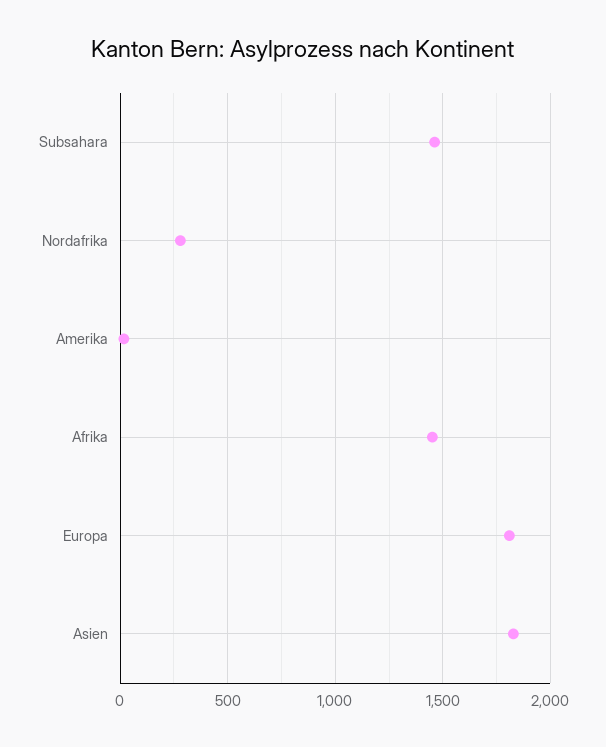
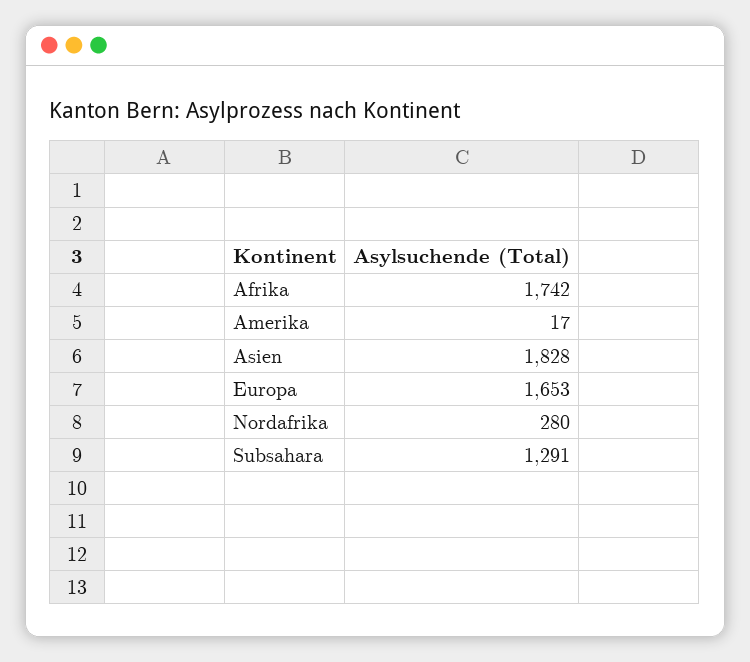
Subsahara: 1450 -> 1291
Afrika: 1450 -> 1742
Europa: 1800 -> 1653

